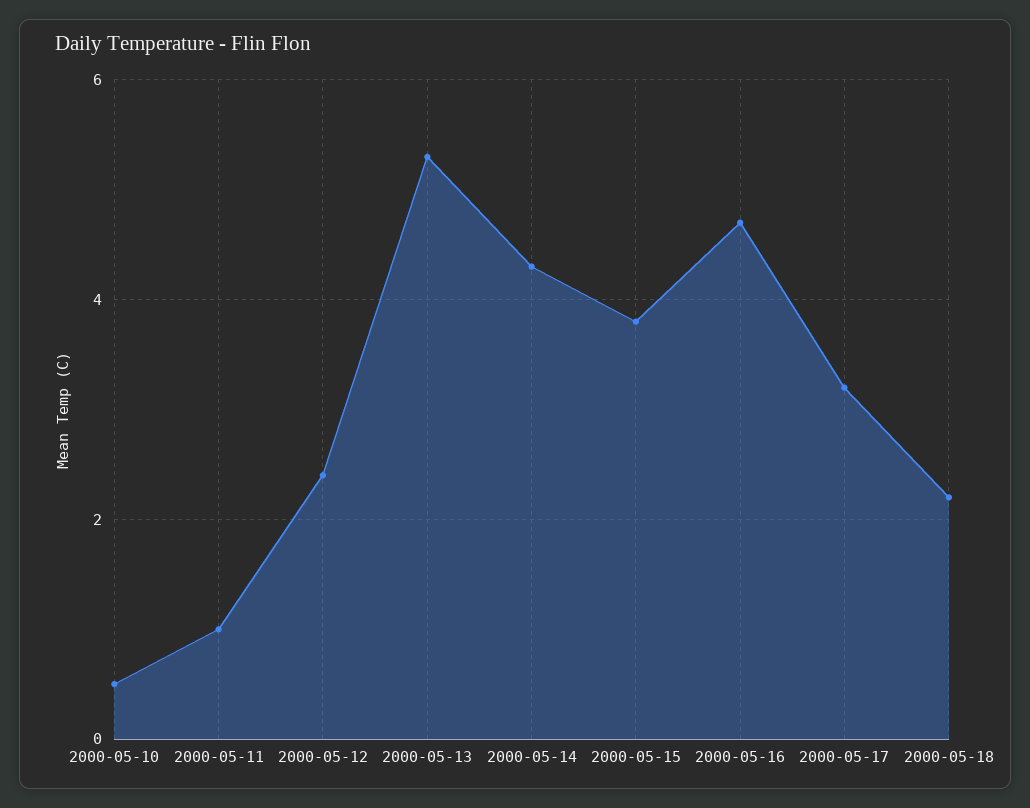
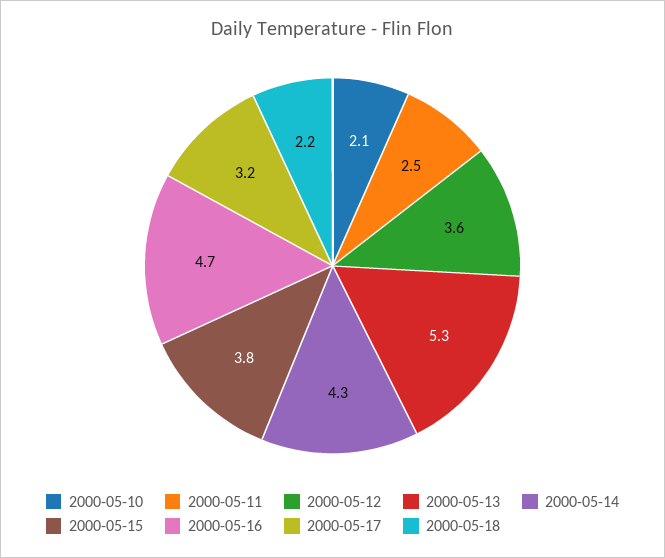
2000-05-10: 0.5 -> 2.1
2000-05-11: 1 -> 2.5
2000-05-12: 2.5 -> 3.6

